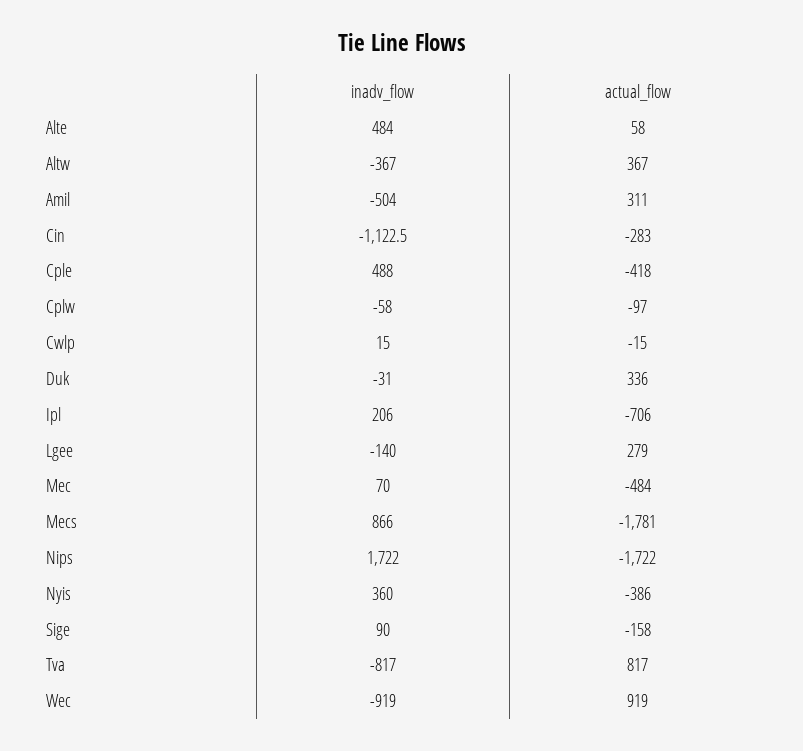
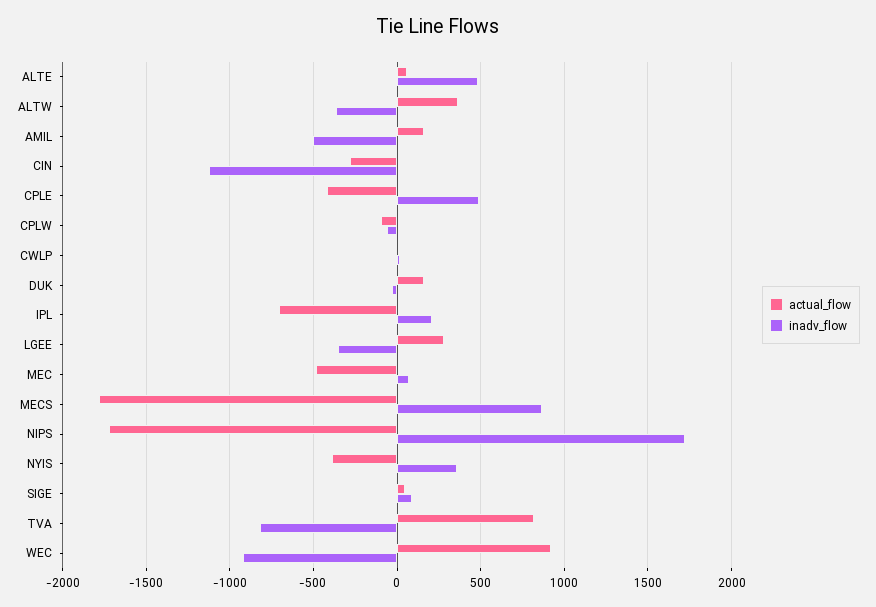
actual_flow, Amil: 311 -> 150
actual_flow, Duk: 336 -> 150
inadv_flow, Lgee: -140 -> -350
actual_flow, Sige: -158 -> 50

